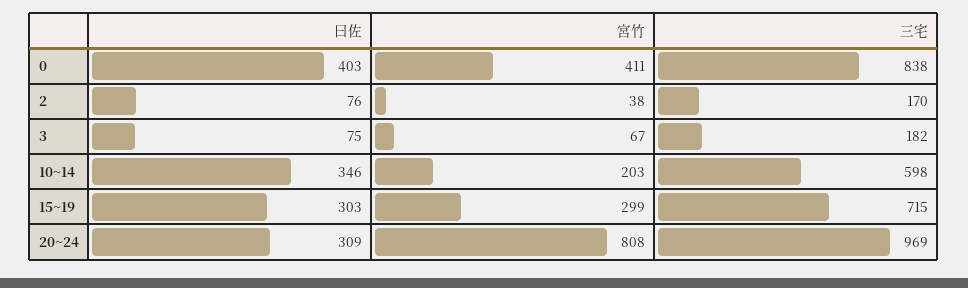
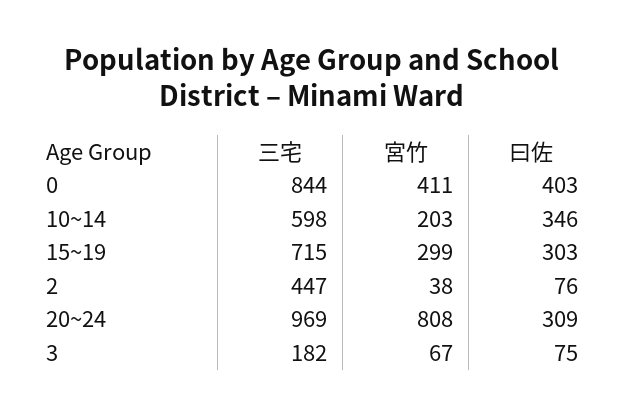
三宅, 0: 838 -> 844
三宅, 2: 170 -> 447

